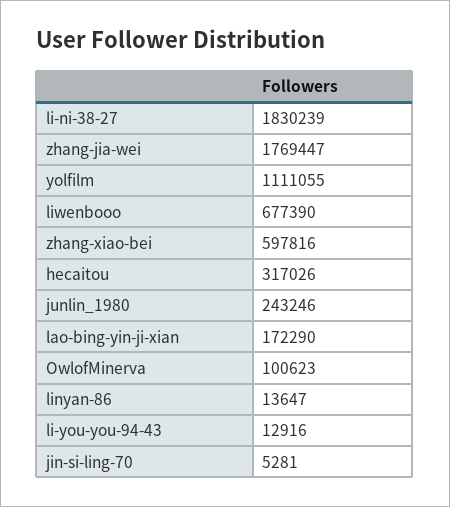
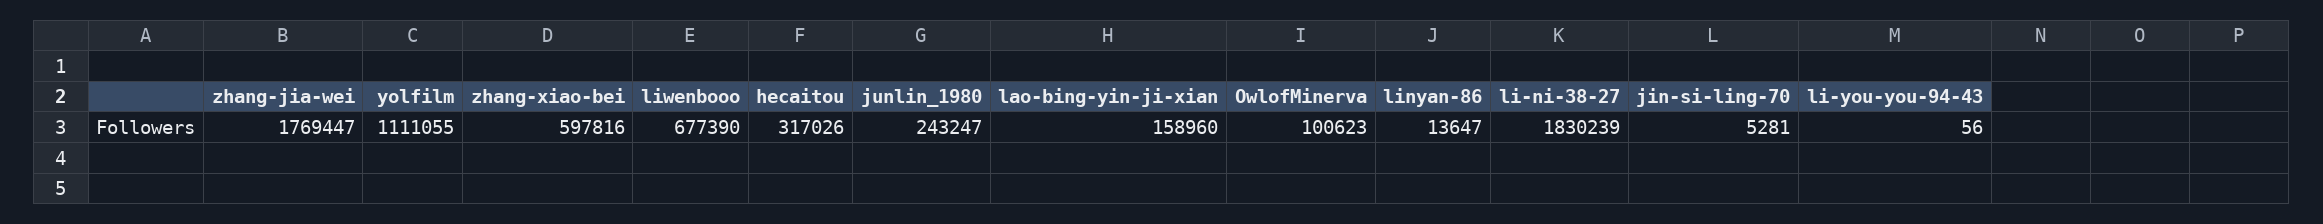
junlin_1980: 243246 -> 243247
lao-bing-yin-ji-xian: 172290 -> 158960
li-you-you-94-43: 12916 -> 56

